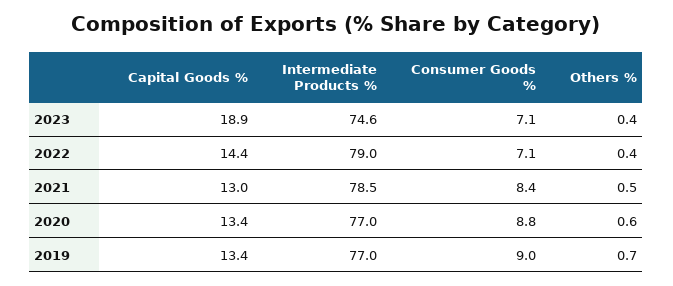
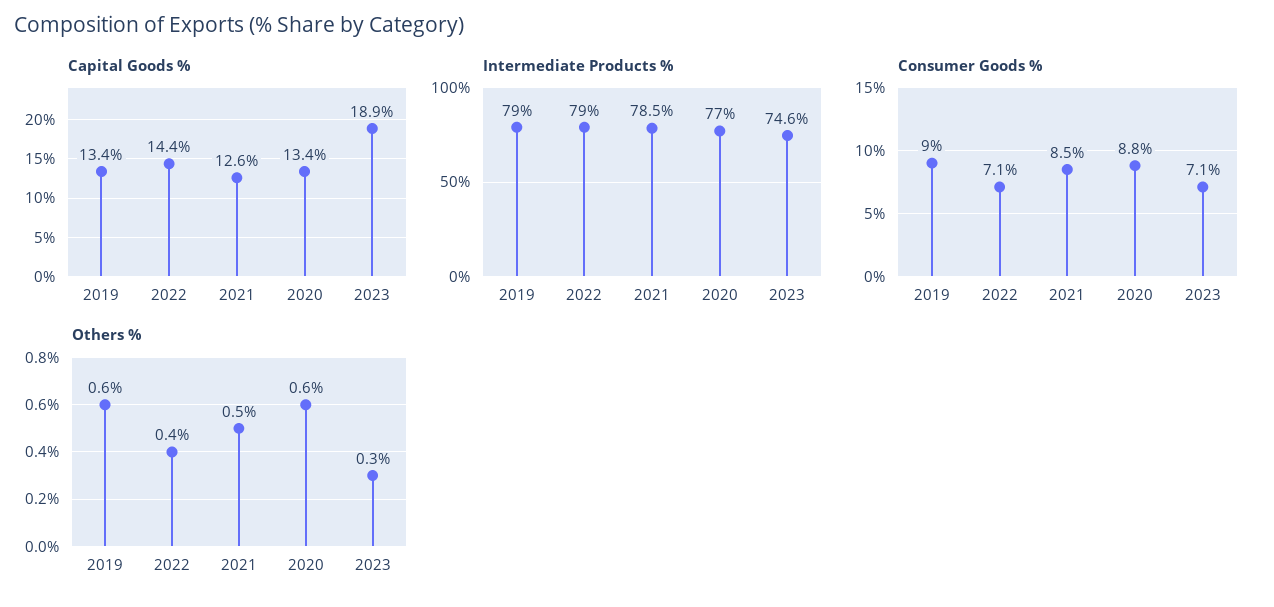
Others %, 2023: 0.4 -> 0.3
Capital Goods %, 2021: 13 -> 12.6
Consumer Goods %, 2021: 8.4 -> 8.5
Intermediate Products %, 2019: 77 -> 79
Others %, 2019: 0.7 -> 0.6

